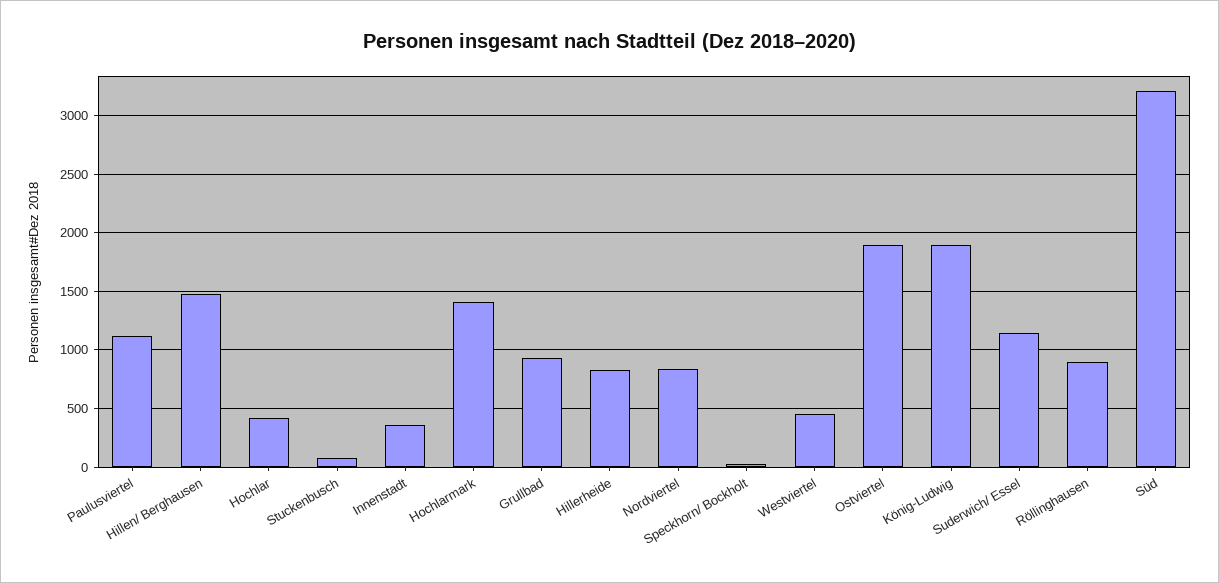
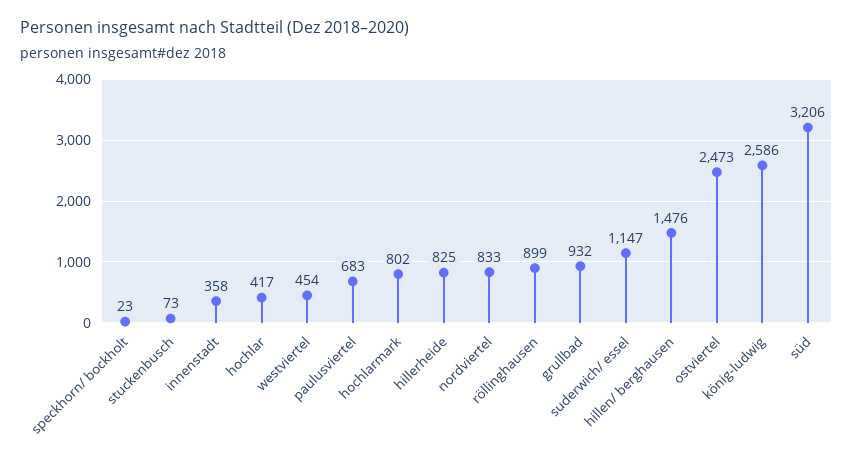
Paulusviertel: 1100 -> 683
Hochlarmark: 1400 -> 802
Ostviertel: 1900 -> 2473
König-Ludwig: 1900 -> 2586

